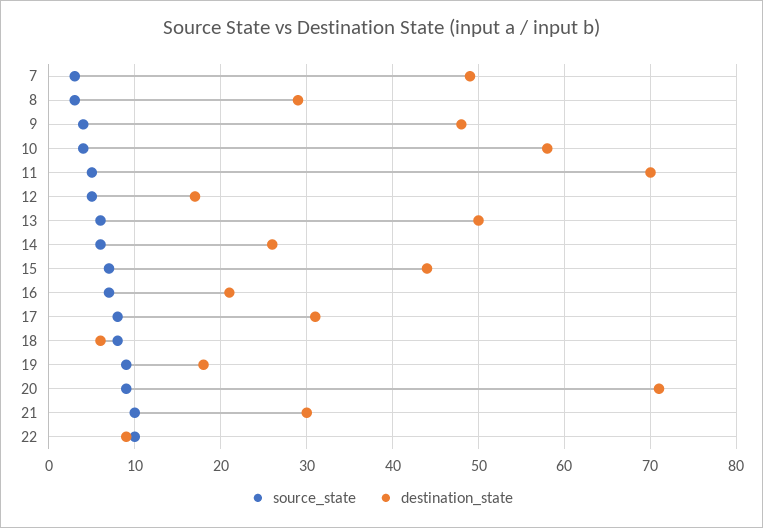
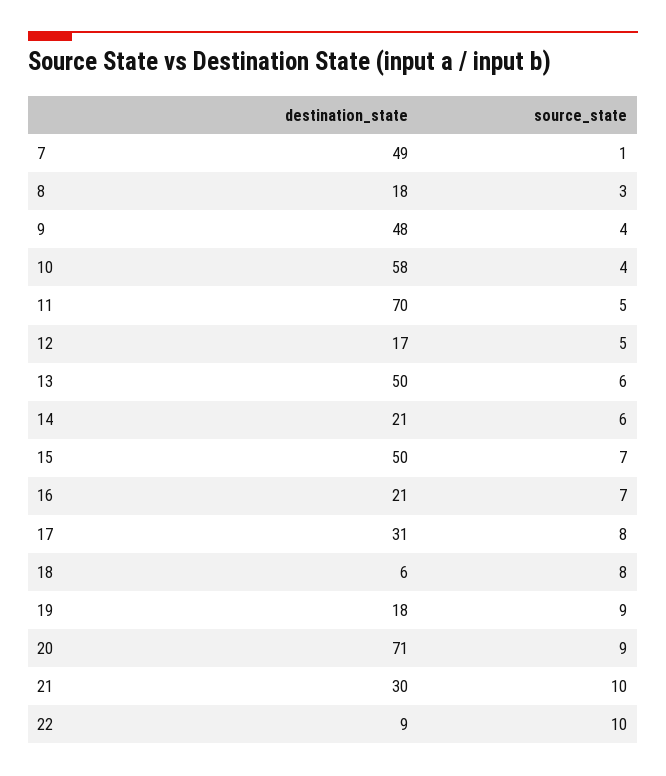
source_state, 7: 3 -> 1
destination_state, 8: 29 -> 18
destination_state, 14: 26 -> 21
destination_state, 15: 44 -> 50

